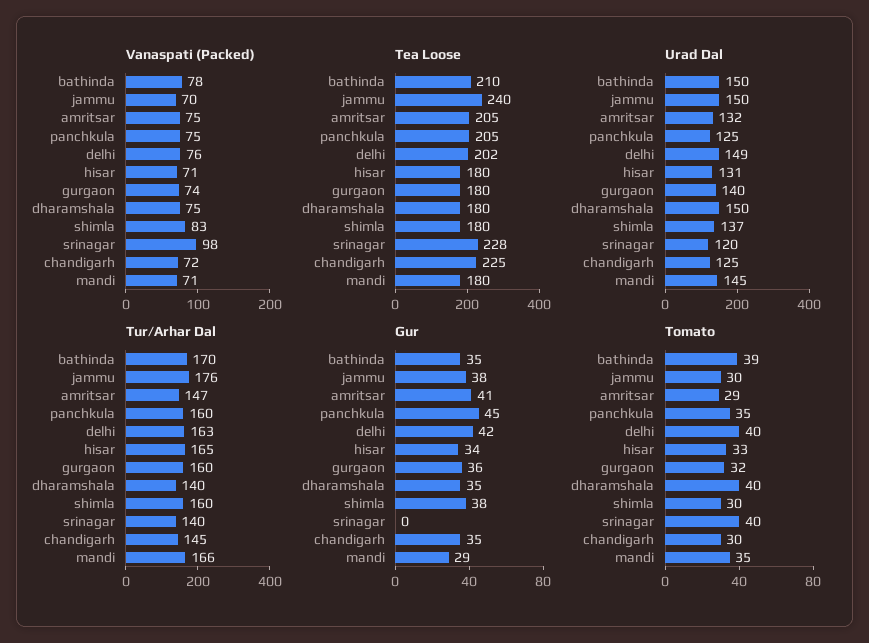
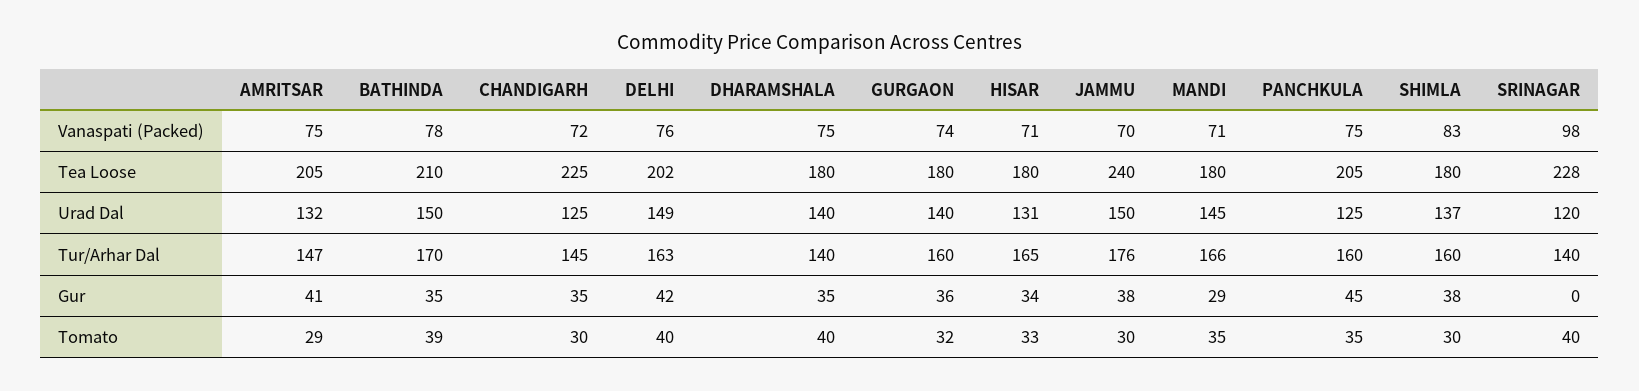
Urad Dal, dharamshala: 150 -> 140

